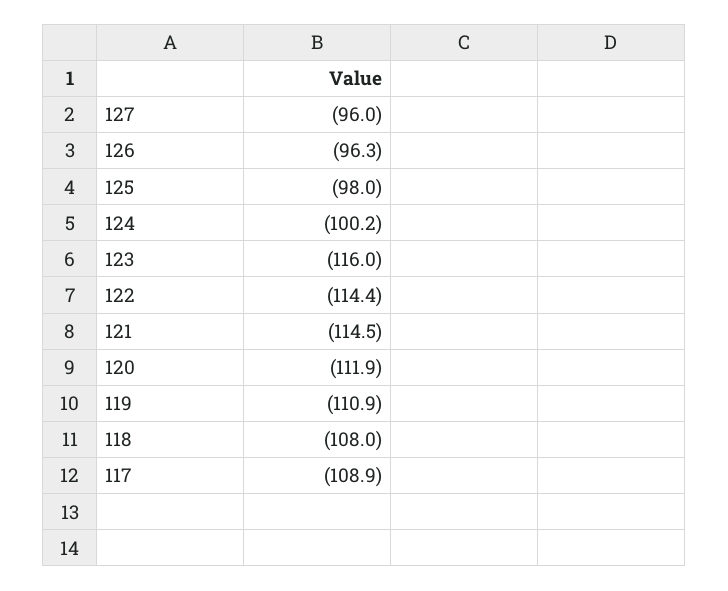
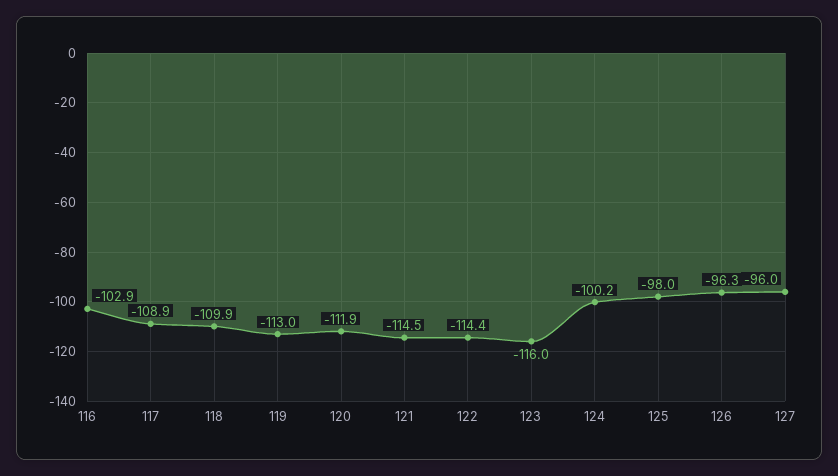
119: -110.9 -> -113
118: -108 -> -109.9
116: none -> -102.9

